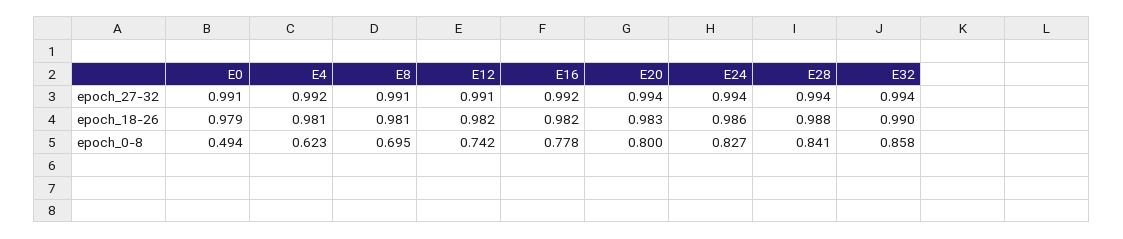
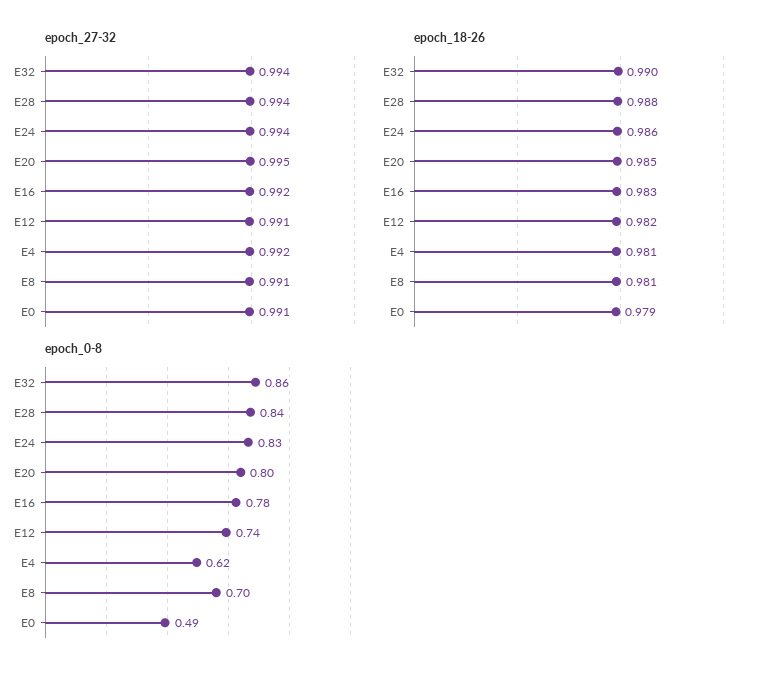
epoch_27-32, E20: 0.994 -> 0.995
epoch_18-26, E16: 0.982 -> 0.983
epoch_18-26, E20: 0.983 -> 0.985

